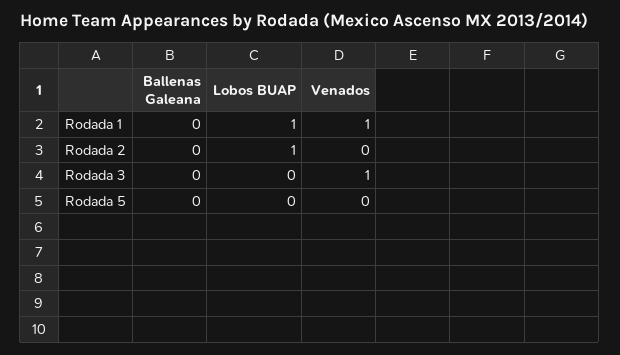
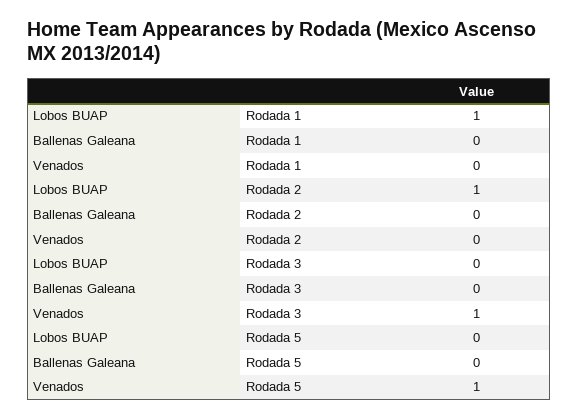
Venados, Rodada 1: 1 -> 0
Venados, Rodada 5: 0 -> 1

